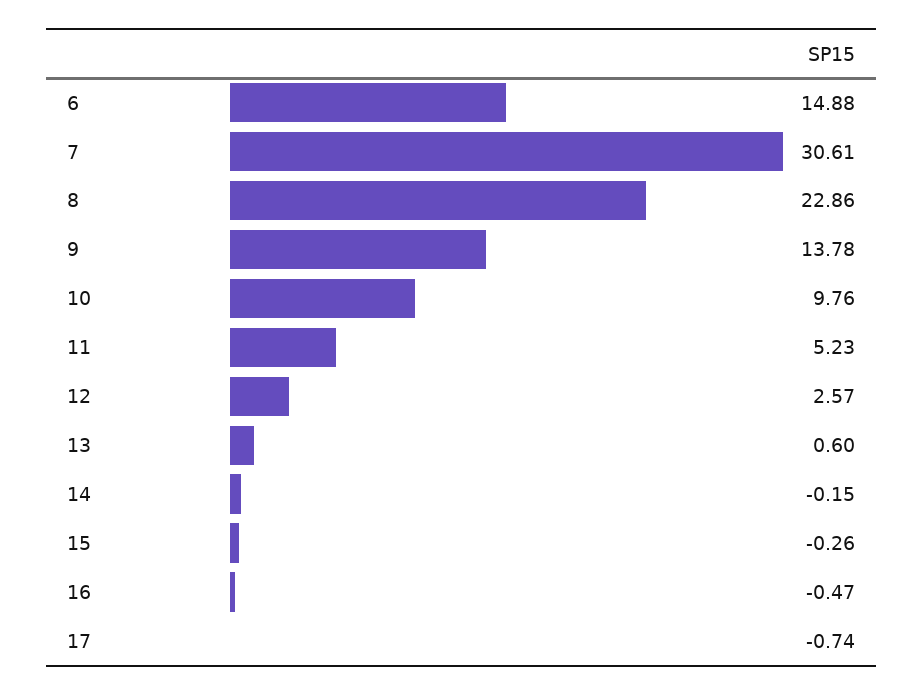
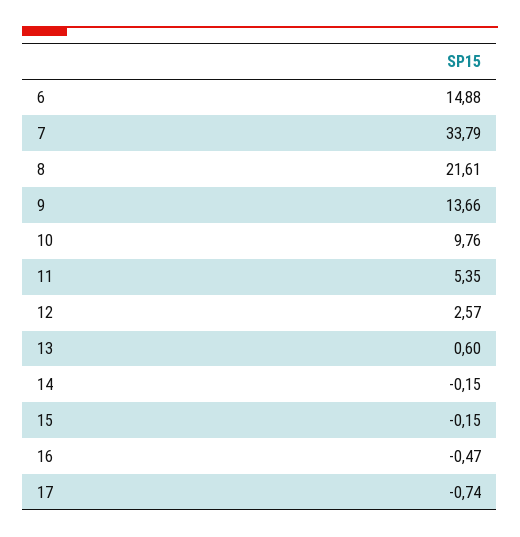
7: 30.61 -> 33.79
8: 22.86 -> 21.61
9: 13.78 -> 13.66
11: 5.23 -> 5.35
15: -0.26 -> -0.15

